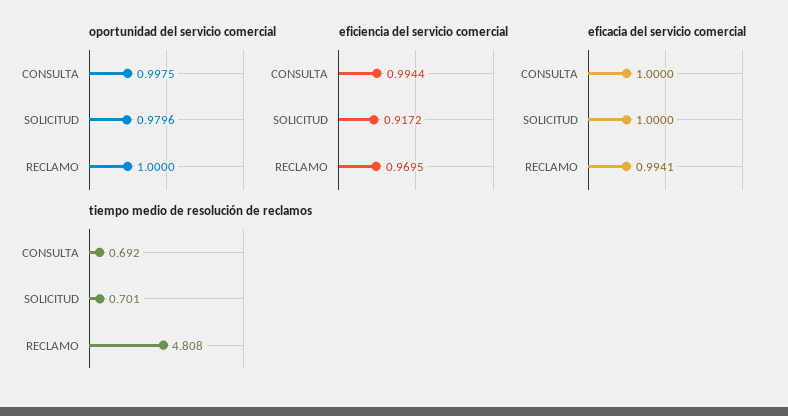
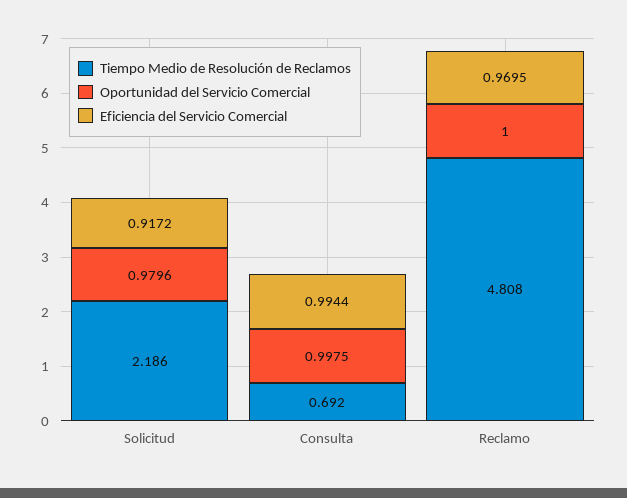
eficacia del servicio comercial, CONSULTA: 1 -> none
eficacia del servicio comercial, SOLICITUD: 1 -> none
eficacia del servicio comercial, RECLAMO: 0.9941 -> none
tiempo medio de resolución de reclamos, SOLICITUD: 0.701 -> 2.186

